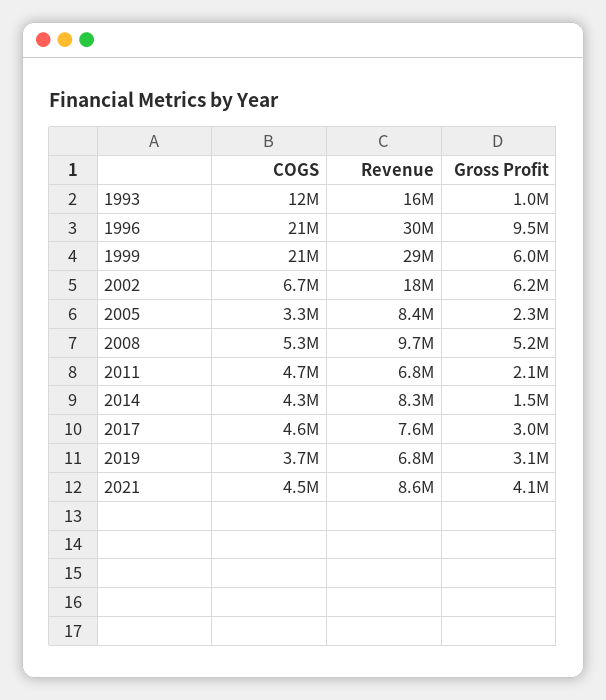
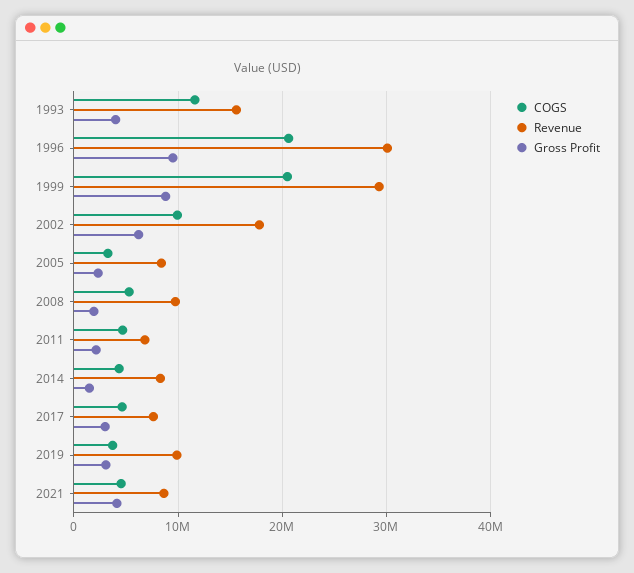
Gross Profit, 1993: 1000000 -> 4000000
Gross Profit, 1999: 6000000 -> 9000000
COGS, 2002: 6700000 -> 10000000
Gross Profit, 2008: 5200000 -> 2000000
Revenue, 2019: 6800000 -> 10000000

